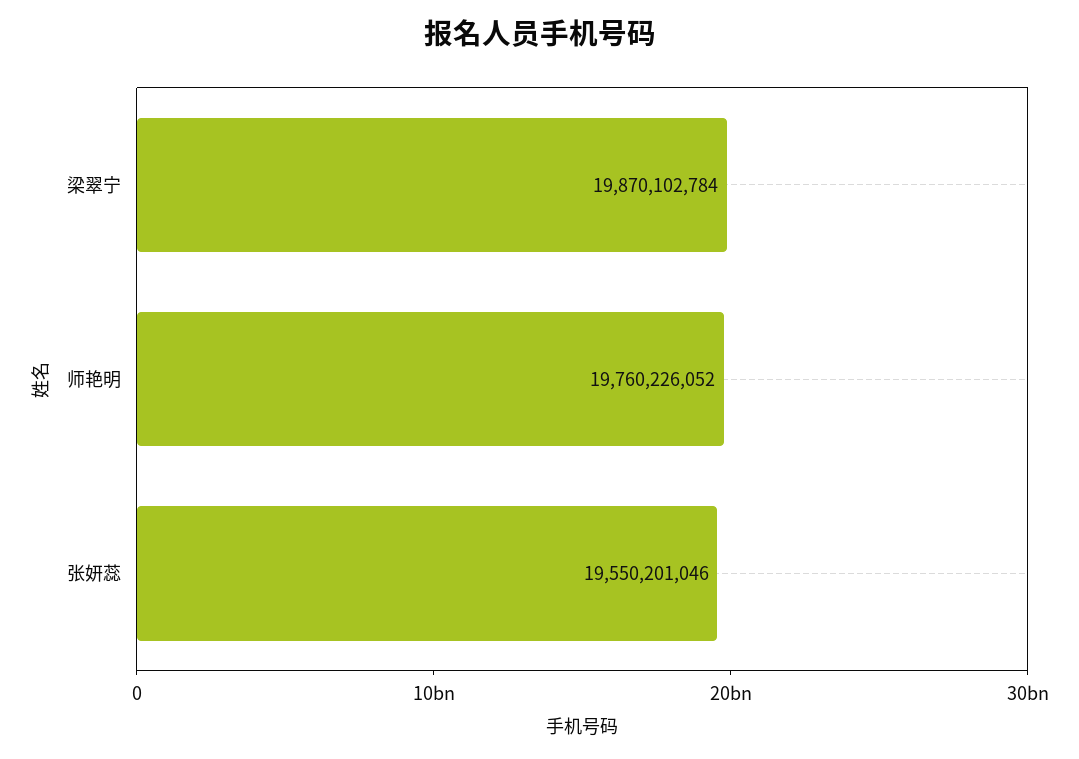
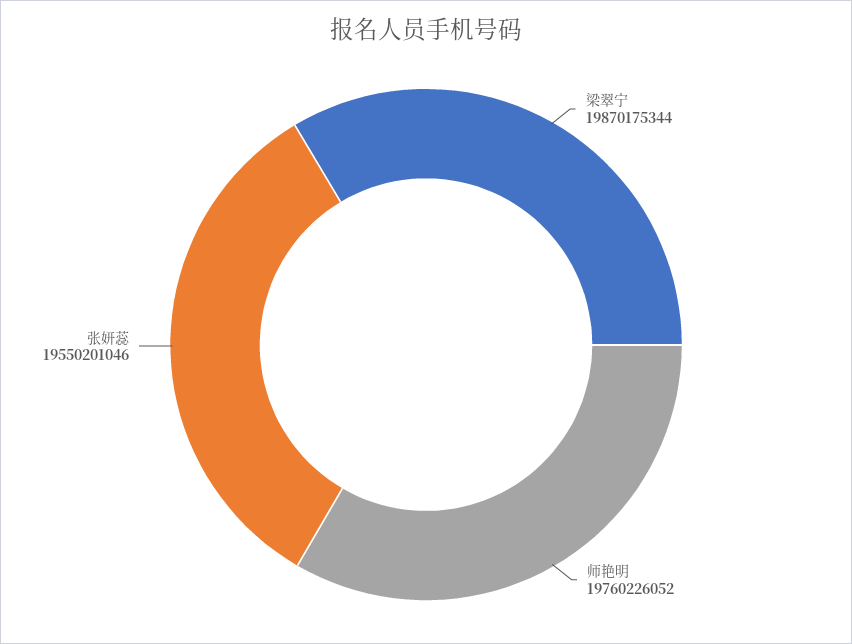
梁翠宁: 19870102784 -> 19870175344

